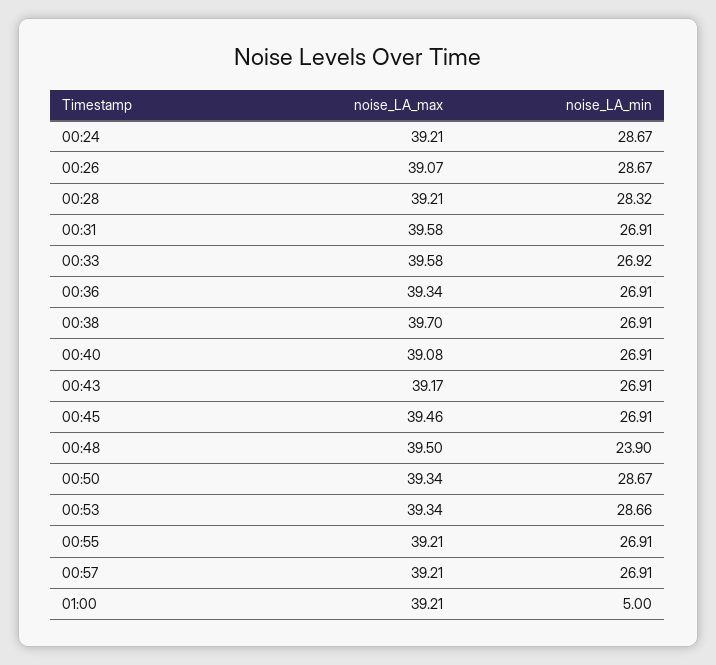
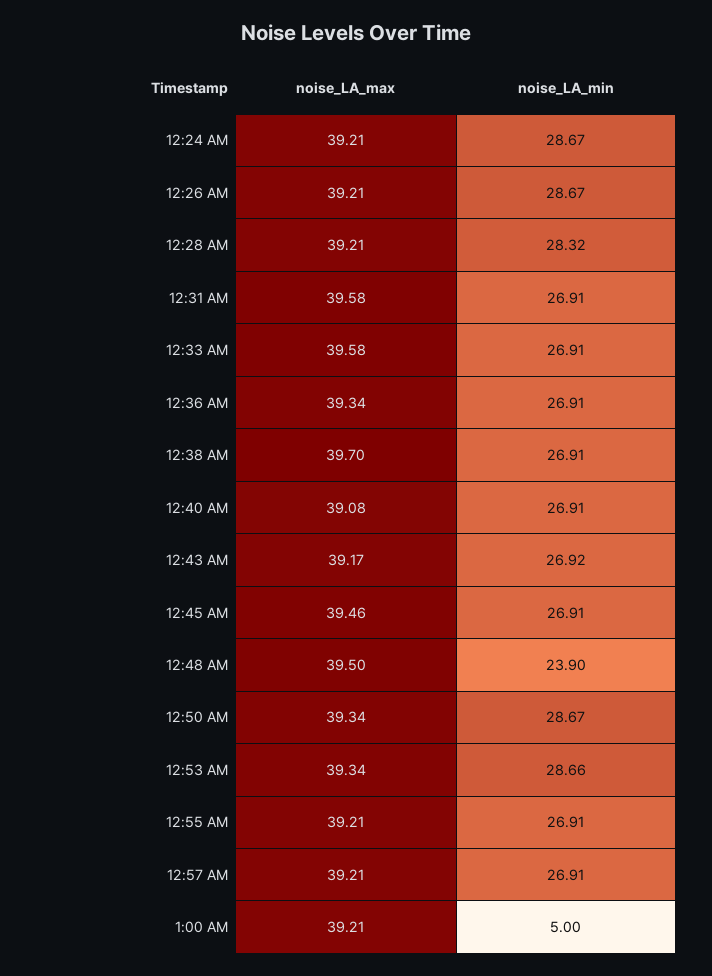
noise_LA_max, 00:26: 39.07 -> 39.21
noise_LA_min, 00:33: 26.92 -> 26.91
noise_LA_min, 00:43: 26.91 -> 26.92

